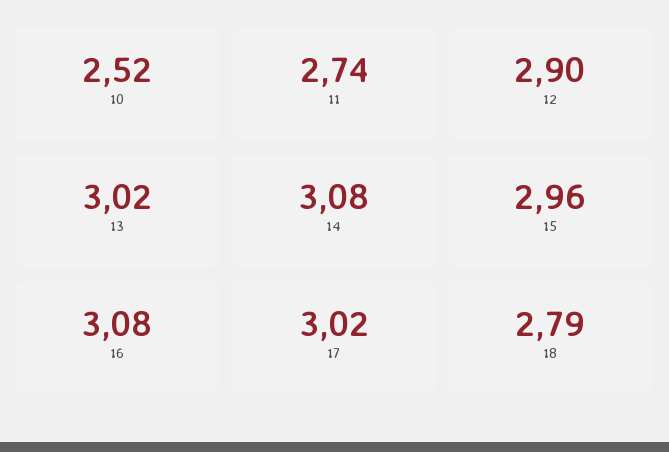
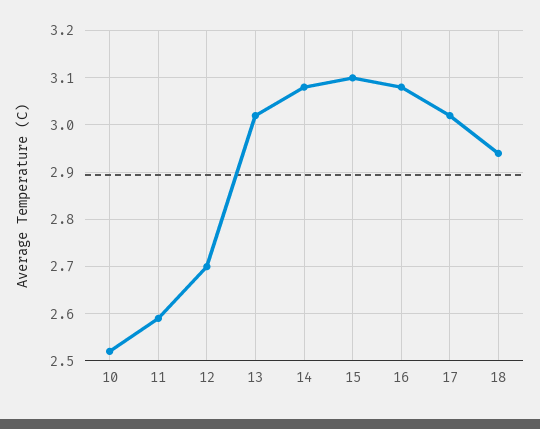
11: 2.74 -> 2.6
12: 2.9 -> 2.7
15: 2.96 -> 3.1
18: 2.79 -> 2.95

